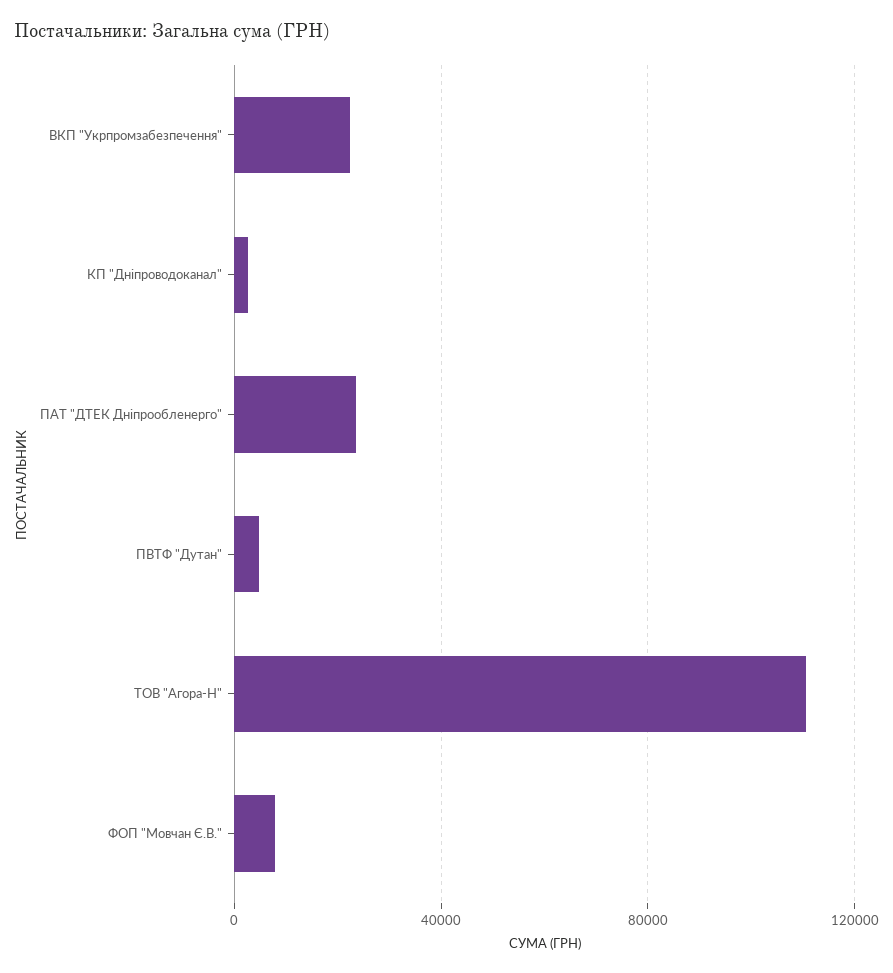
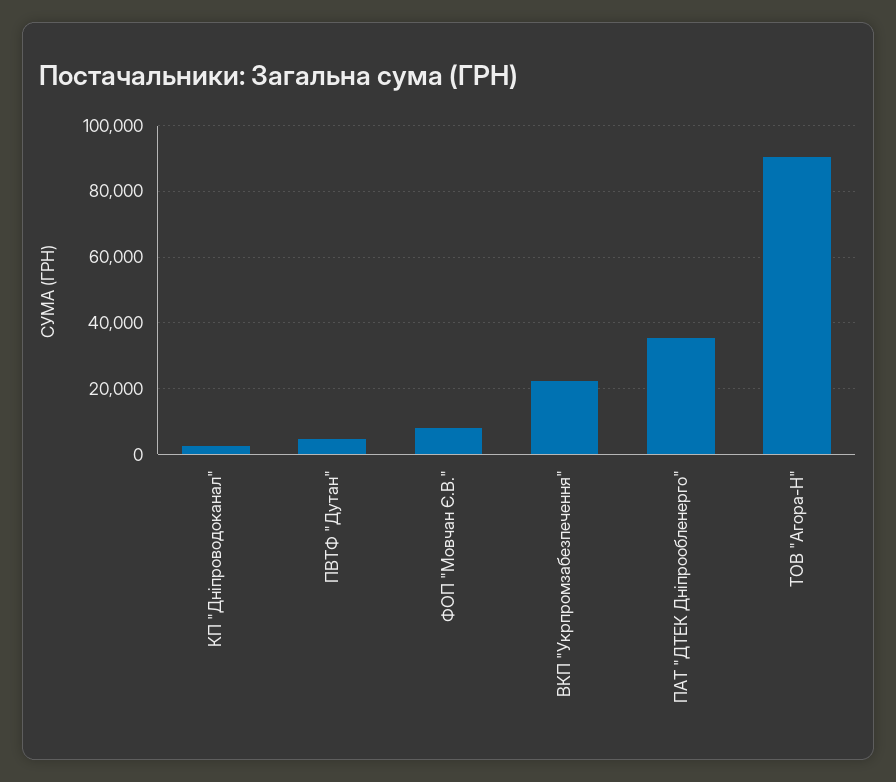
ПАТ "ДТЕК Дніпрообленерго": 25000 -> 36000
ТОВ "Агора-Н": 110000 -> 90000

